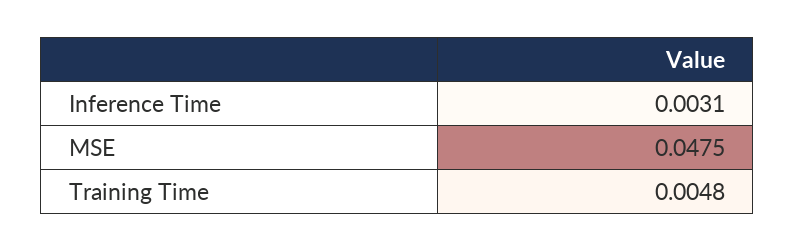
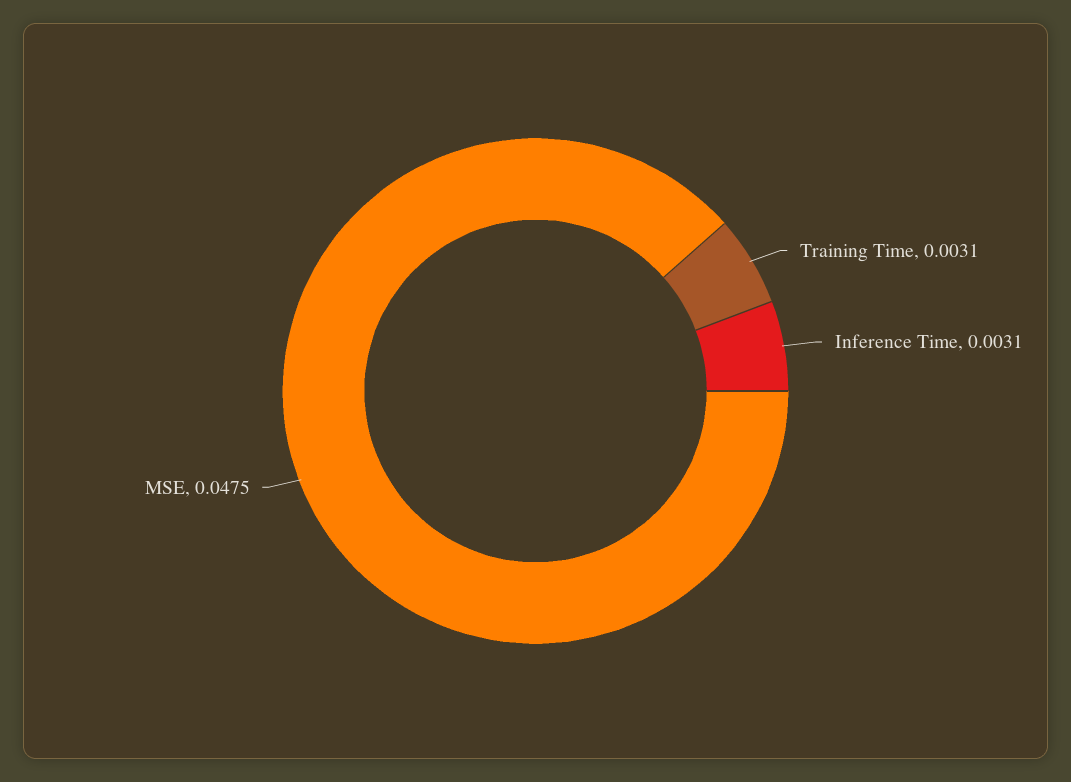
Training Time: 0.0048 -> 0.0031

